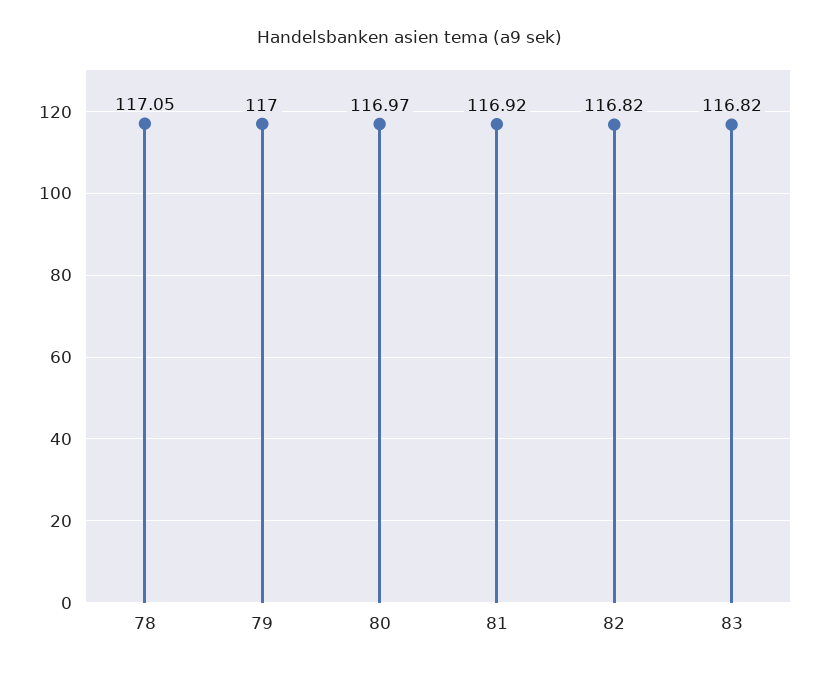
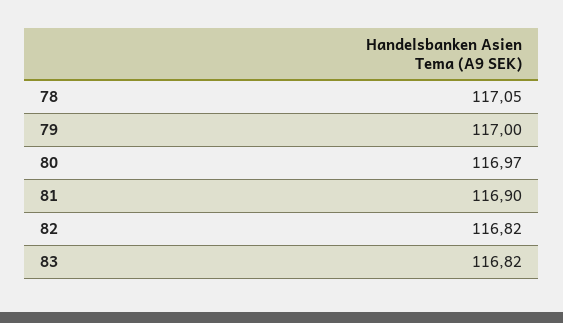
81: 116.92 -> 116.9

